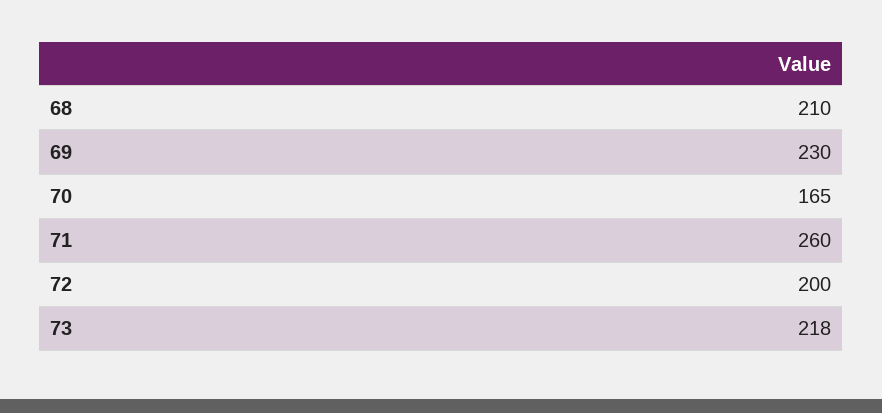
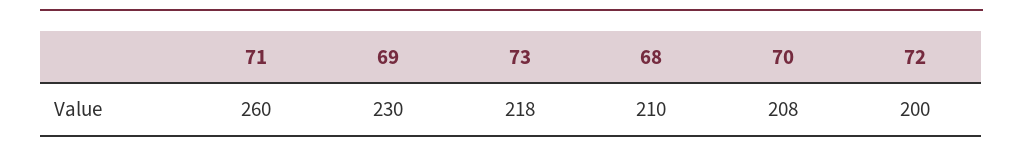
70: 165 -> 208

